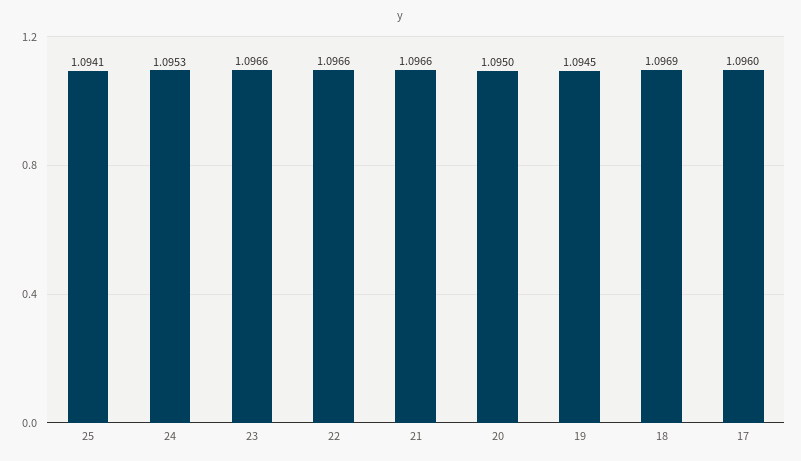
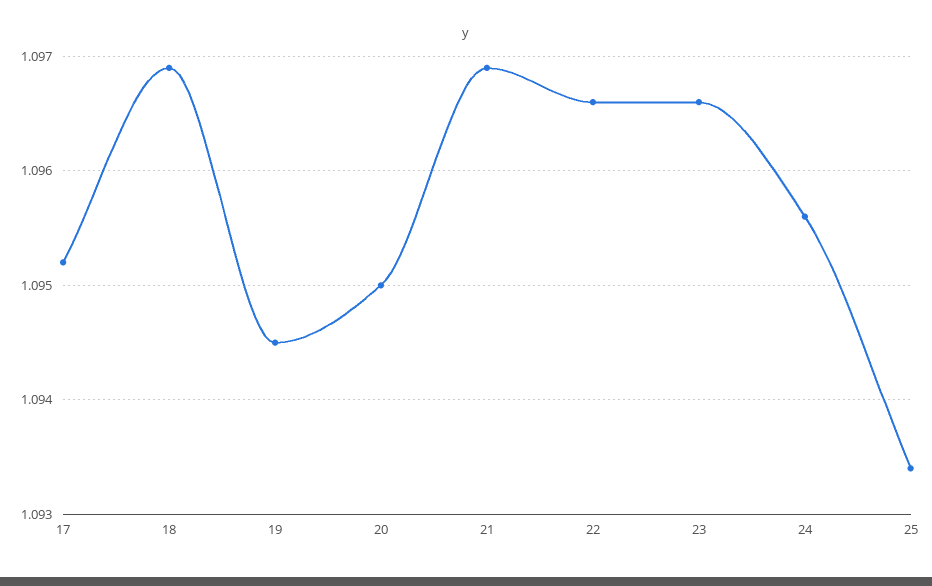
25: 1.0941 -> 1.0934
24: 1.0953 -> 1.0956
21: 1.0966 -> 1.0969
17: 1.096 -> 1.0952

